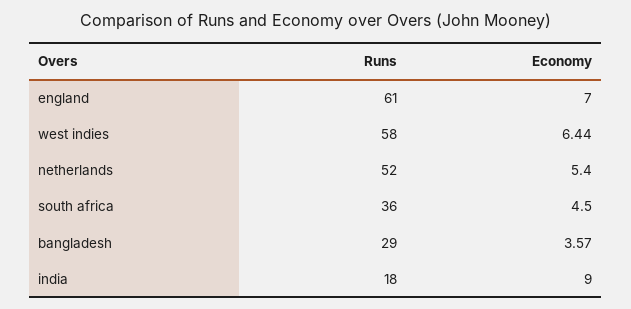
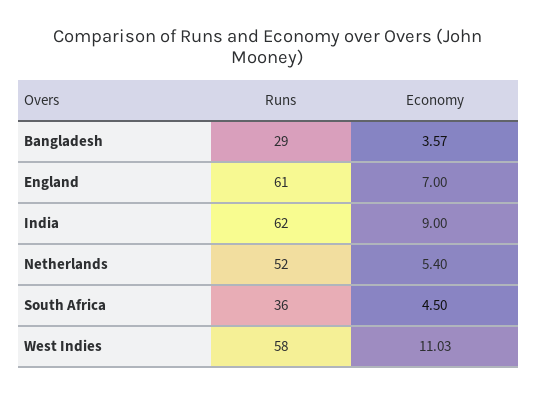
Economy, west indies: 6.44 -> 11.03
Runs, india: 18 -> 62

